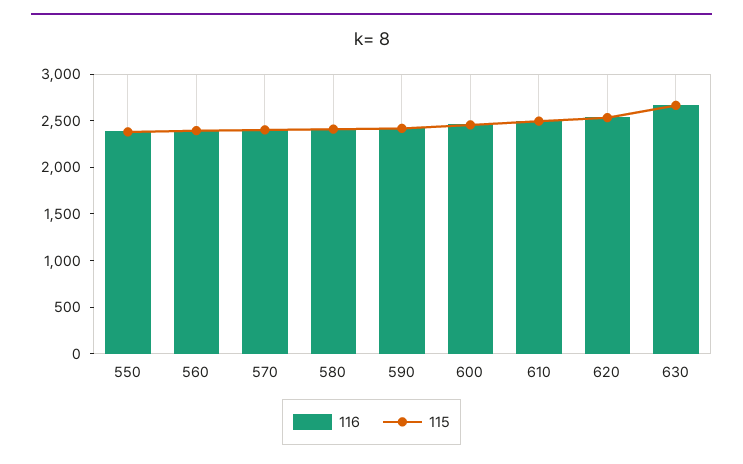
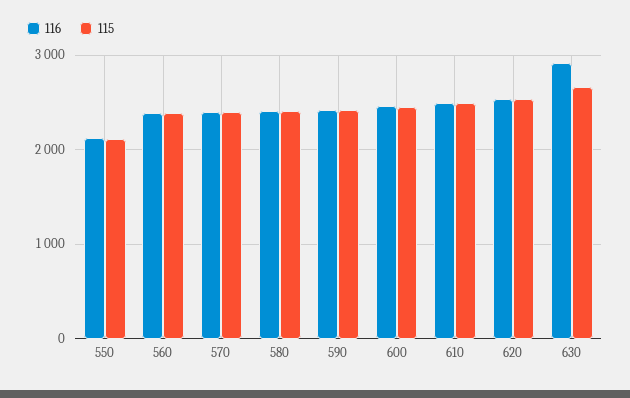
116, 550: 2400 -> 2100
115, 550: 2400 -> 2100
116, 630: 2700 -> 2900

